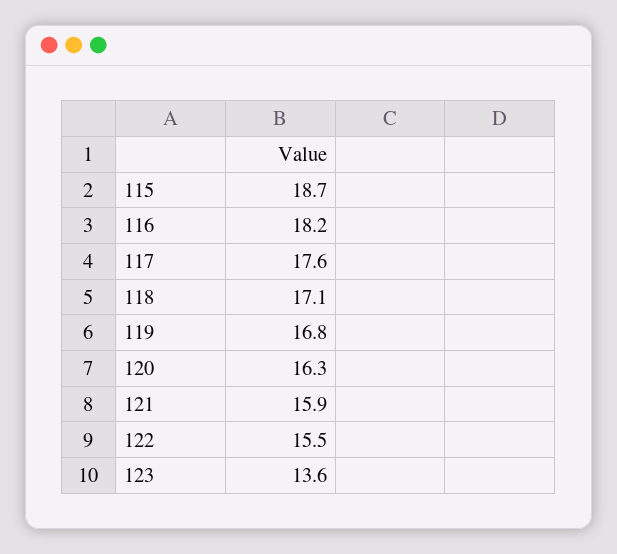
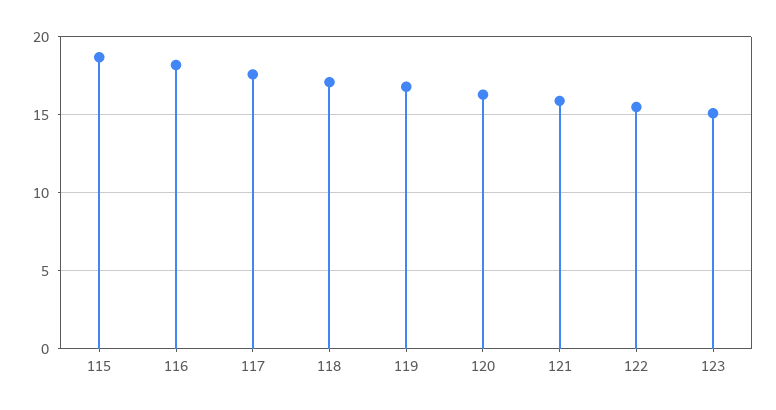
123: 13.6 -> 15

